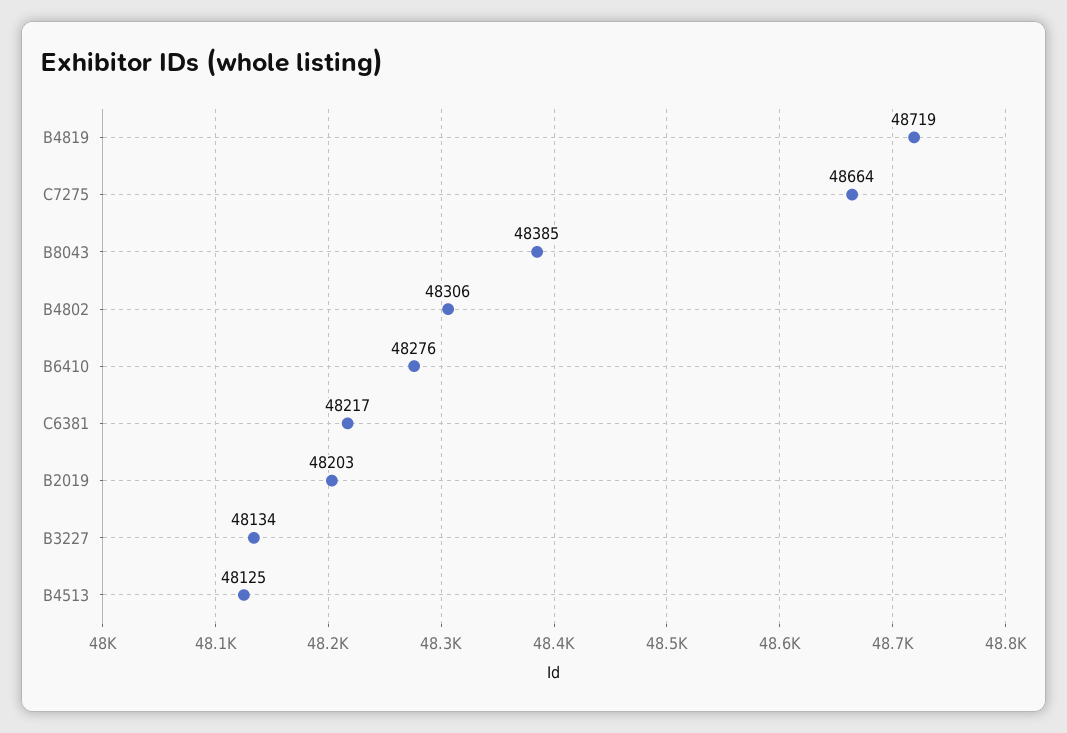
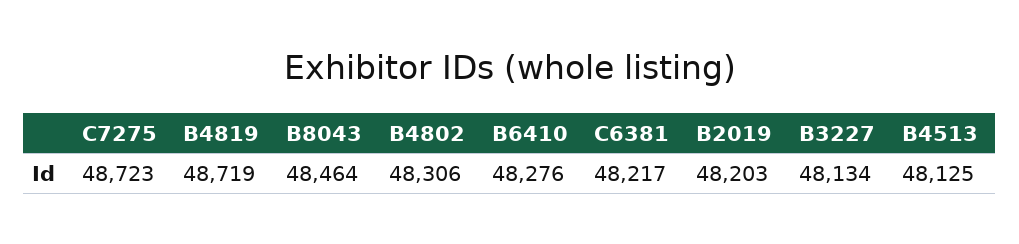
C7275: 48664 -> 48723
B8043: 48385 -> 48464

